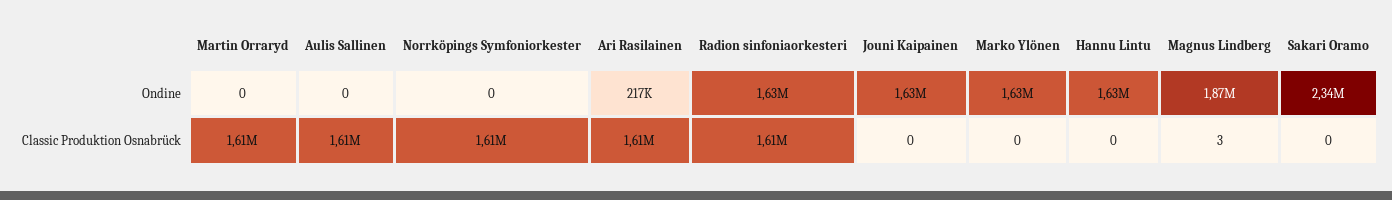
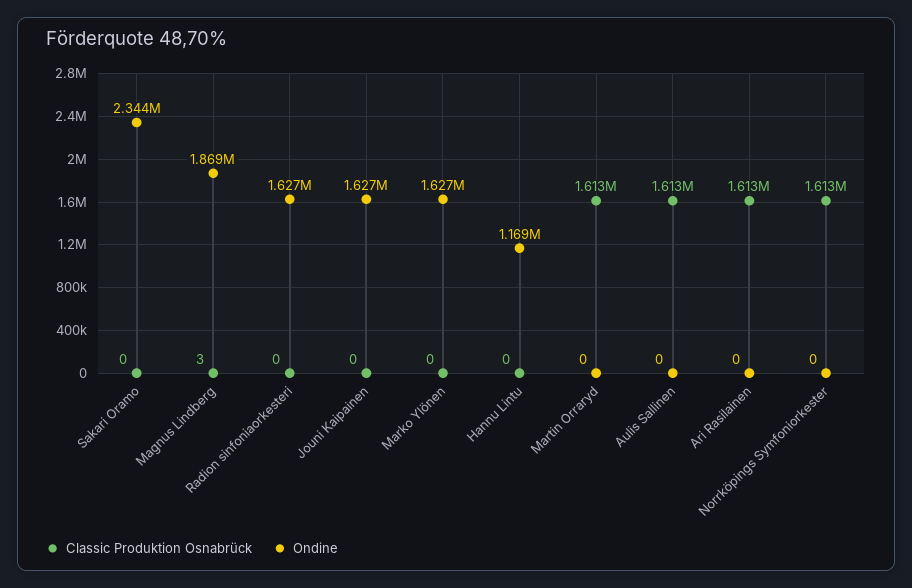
Ondine, Ari Rasilainen: 217000 -> 0
Ondine, Hannu Lintu: 1630000 -> 1169000
Classic Produktion Osnabrück, Radion sinfoniaorkesteri: 1610000 -> 0

